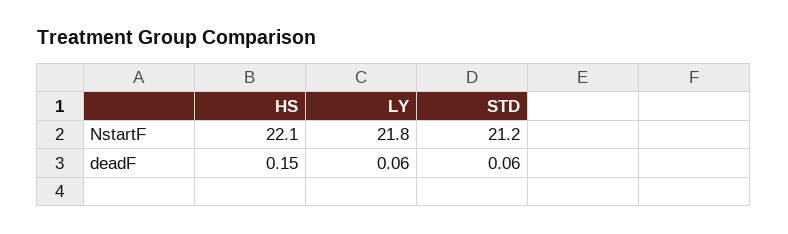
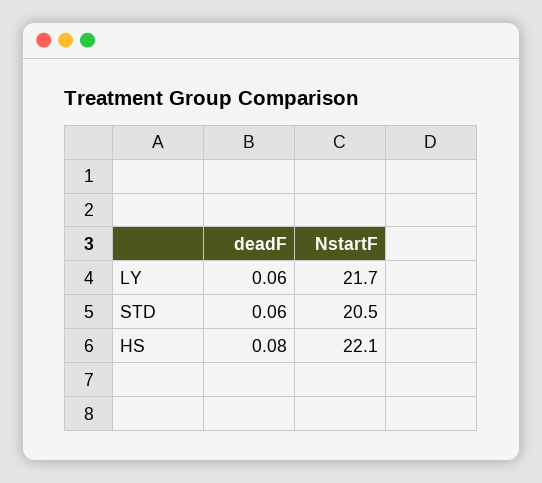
LY, NstartF: 21.8 -> 21.7
STD, NstartF: 21.2 -> 20.5
HS, deadF: 0.15 -> 0.08

